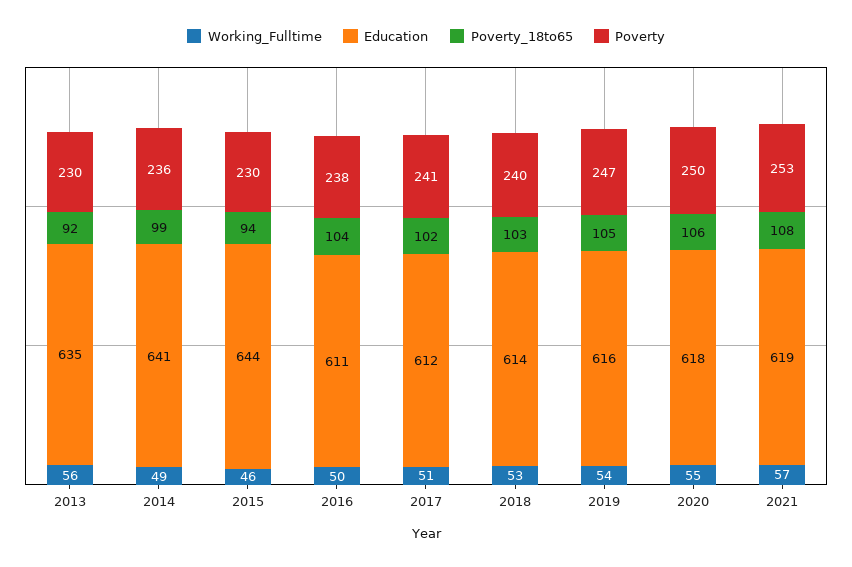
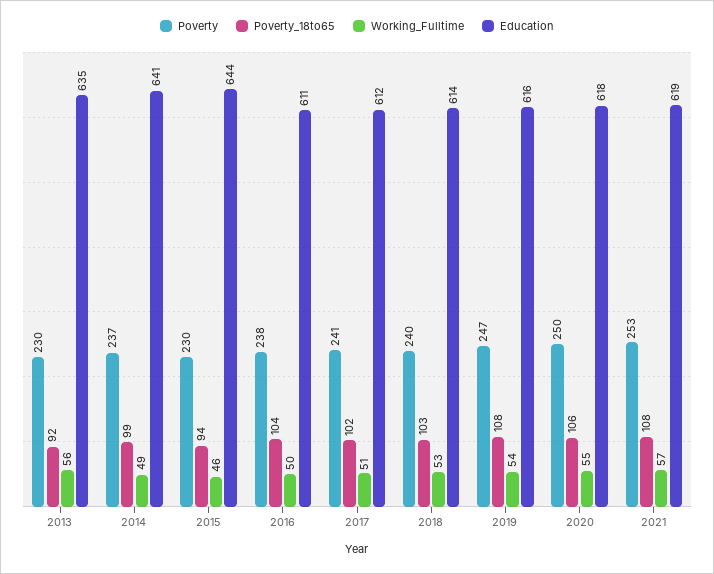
Poverty, 2014: 236 -> 237
Poverty_18to65, 2019: 105 -> 108

